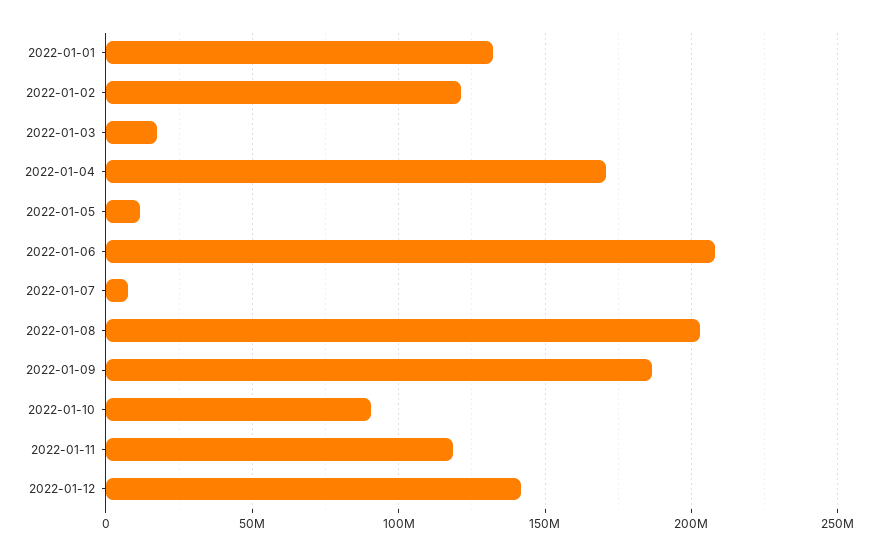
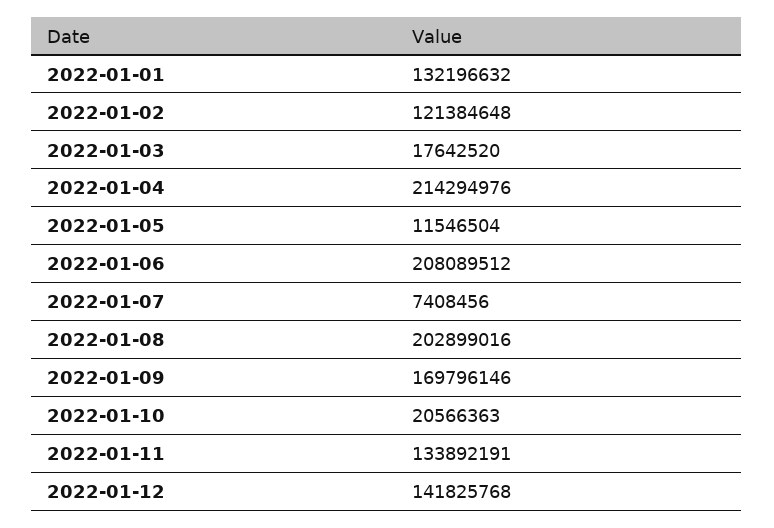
2022-01-04: 170000000 -> 214294976
2022-01-09: 185000000 -> 169796146
2022-01-10: 90000000 -> 20566363
2022-01-11: 120000000 -> 133892191

